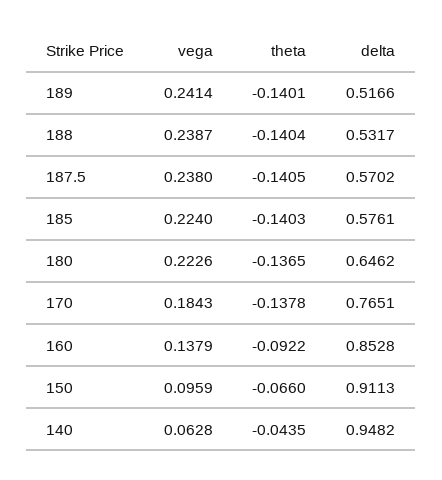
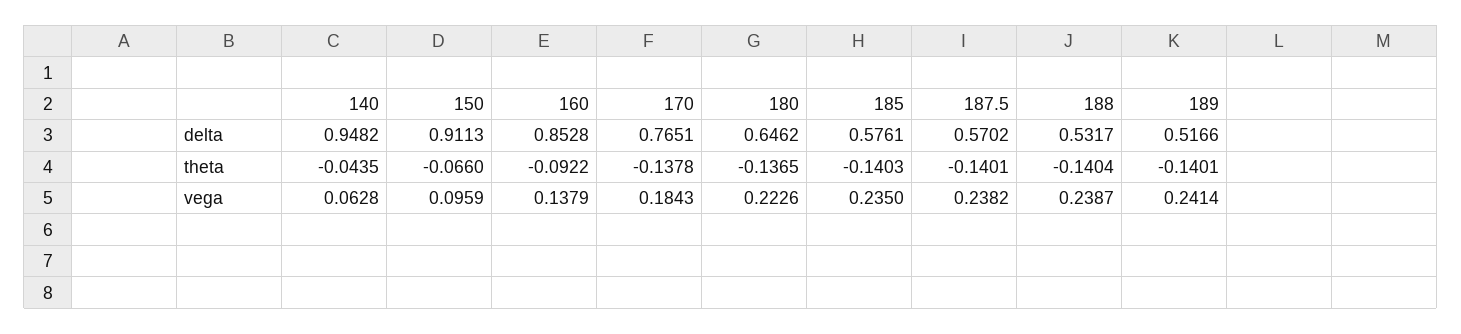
vega, 187.5: 0.238 -> 0.2382
theta, 187.5: -0.1405 -> -0.1401
vega, 185: 0.224 -> 0.235

